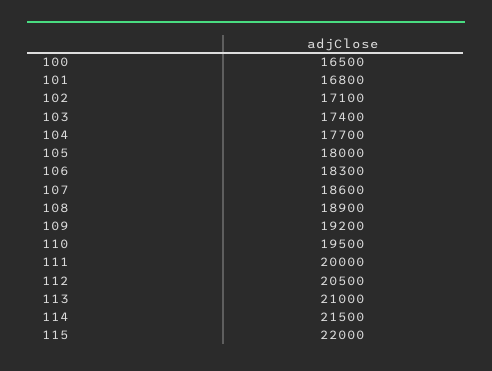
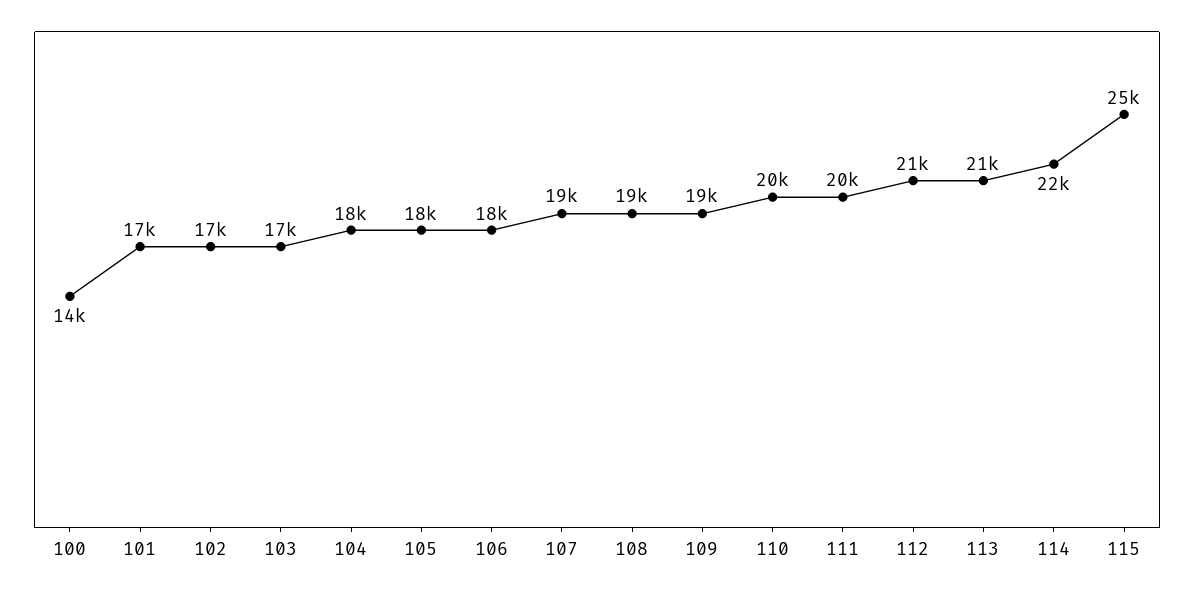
100: 16500 -> 14000
115: 22000 -> 25000

